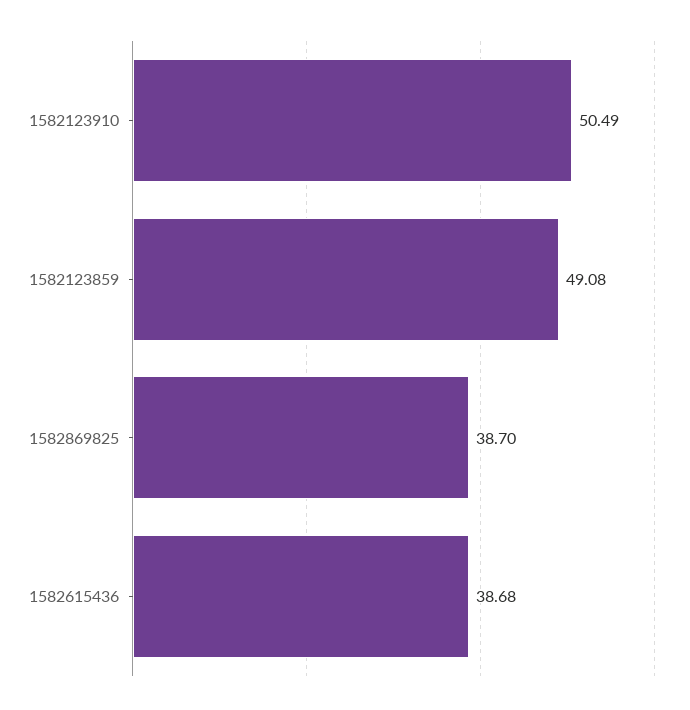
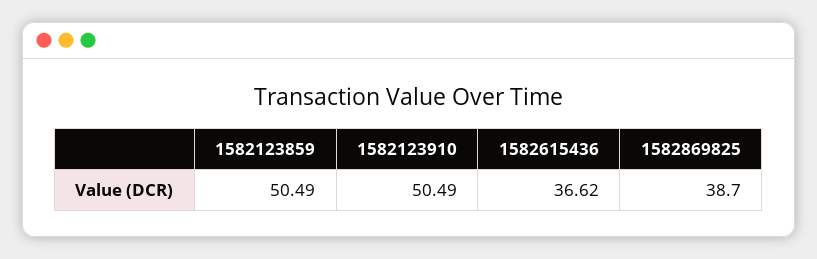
1582123859: 49.08 -> 50.49
1582615436: 38.68 -> 36.62

